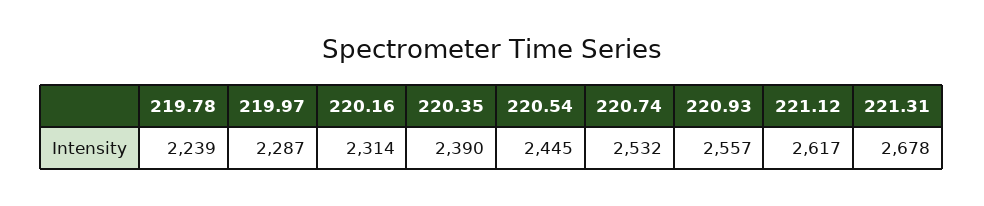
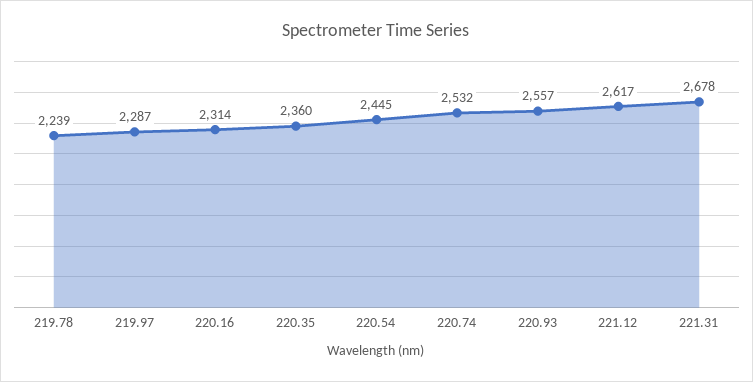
220.35: 2390 -> 2360

